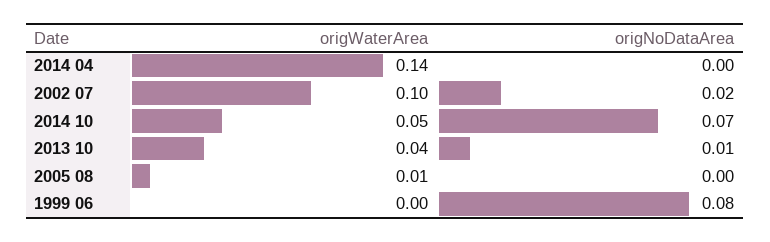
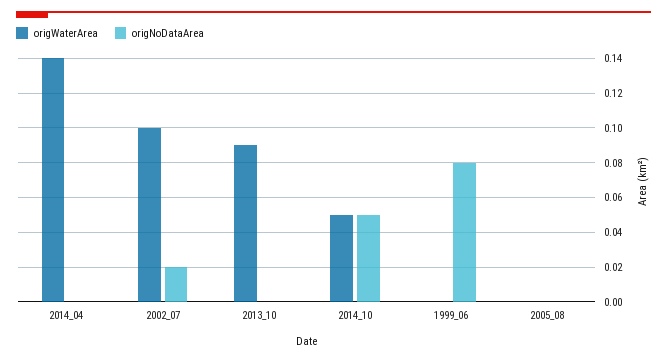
origNoDataArea, 2014 10: 0.07 -> 0.05
origWaterArea, 2013 10: 0.04 -> 0.09
origNoDataArea, 2013 10: 0.01 -> 0
origWaterArea, 2005 08: 0.01 -> 0

